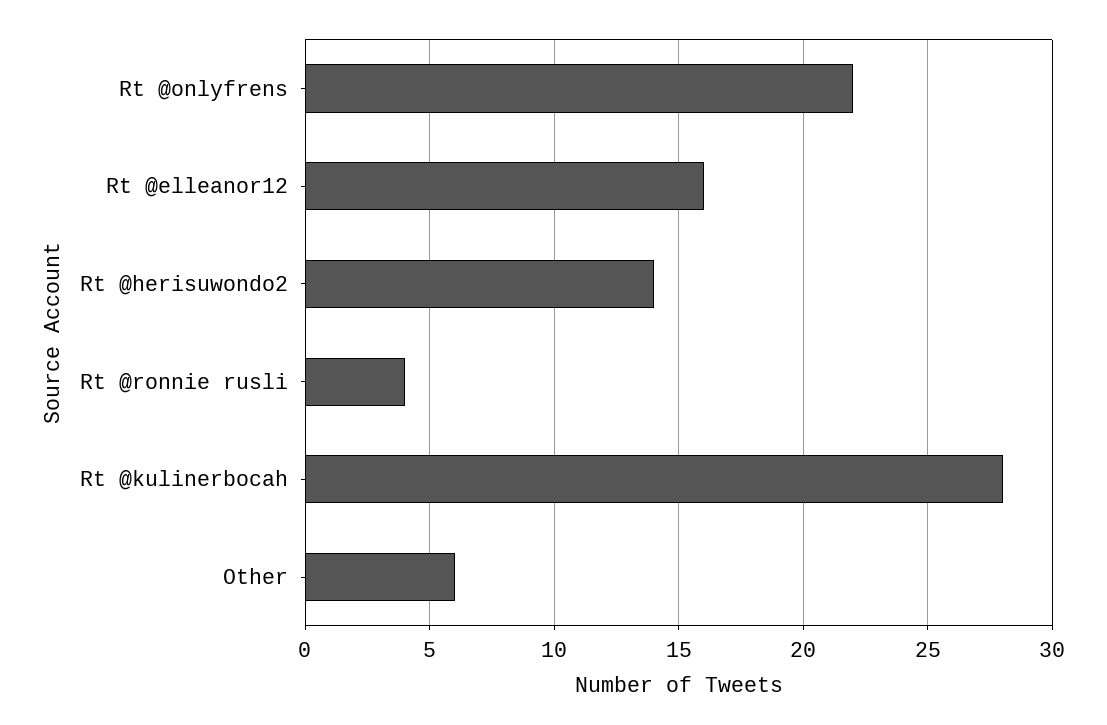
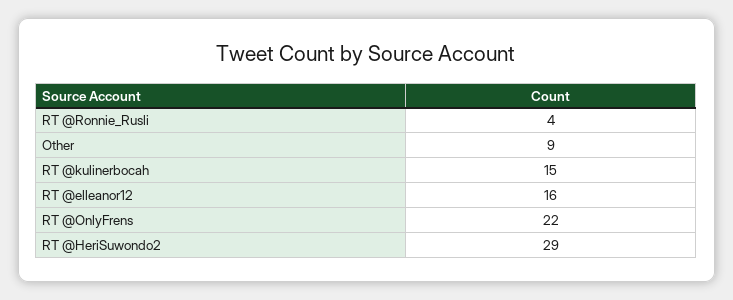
Rt @herisuwondo2: 14 -> 29
Rt @kulinerbocah: 28 -> 15
Other: 6 -> 9

